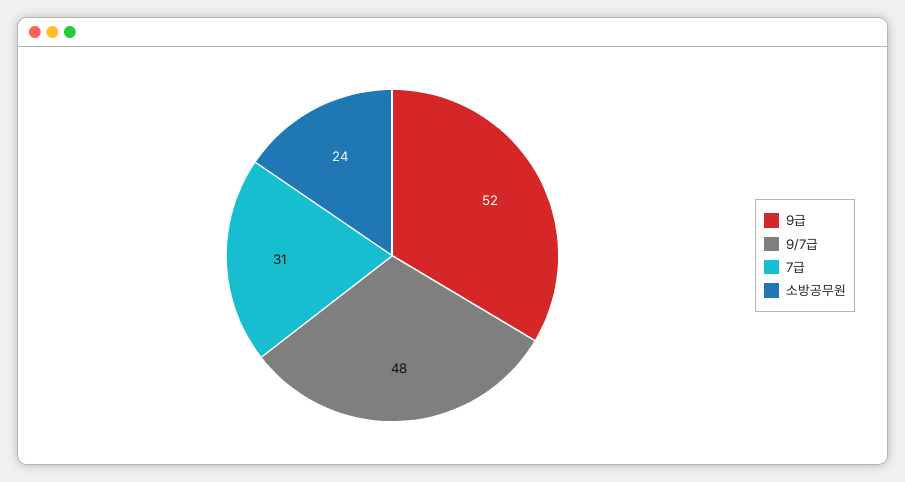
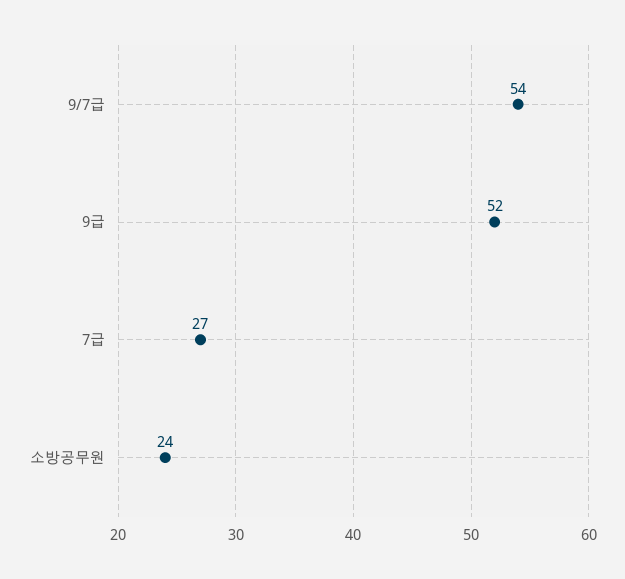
9/7급: 48 -> 54
7급: 31 -> 27

